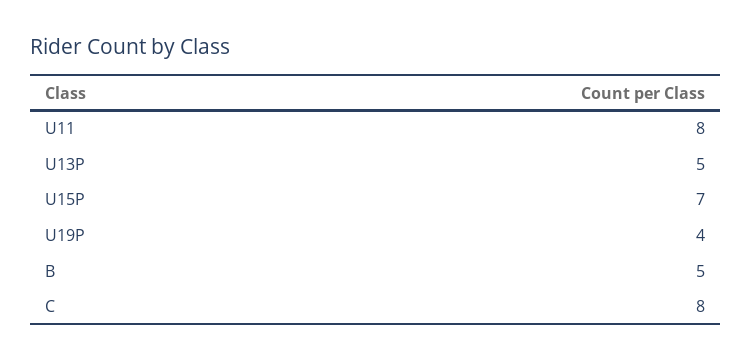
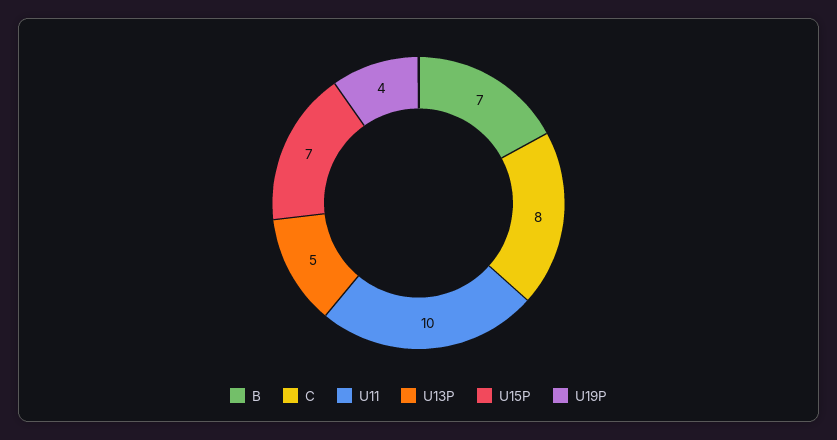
U11: 8 -> 10
B: 5 -> 7

